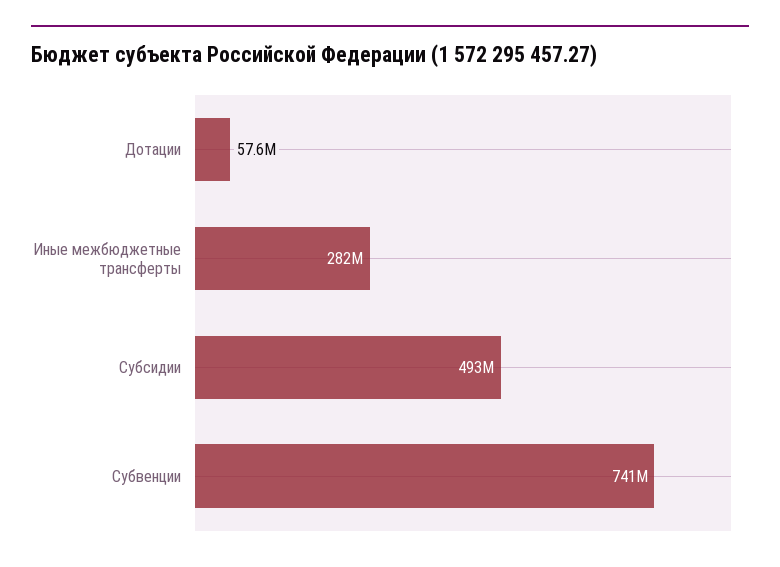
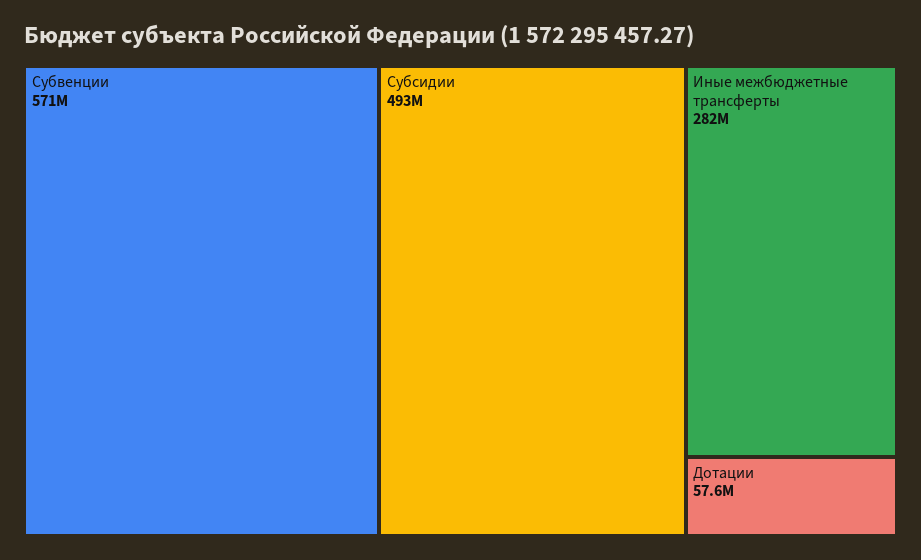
Субвенции: 741000000 -> 571000000

